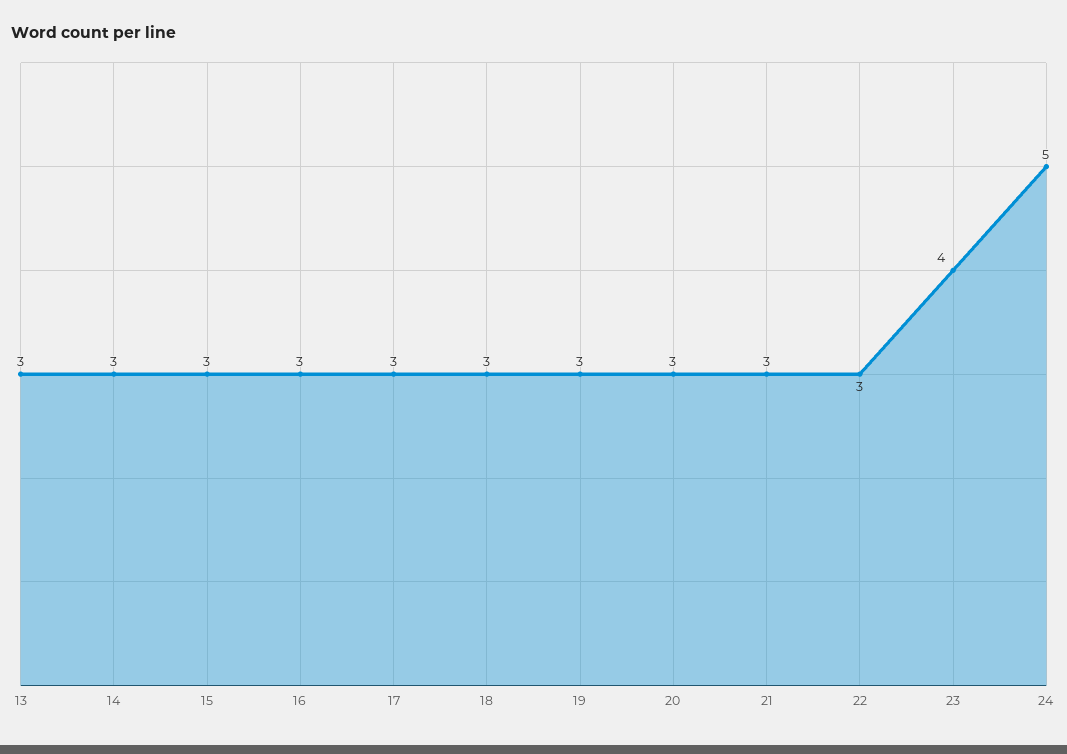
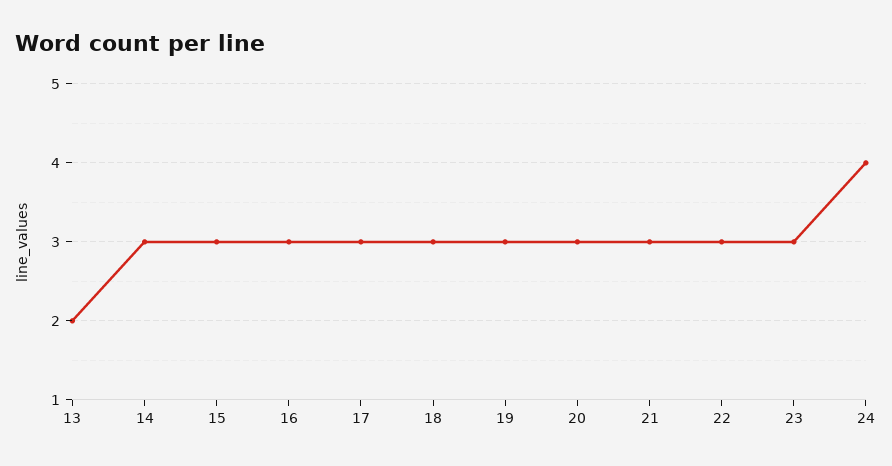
13: 3 -> 2
23: 4 -> 3
24: 5 -> 4

